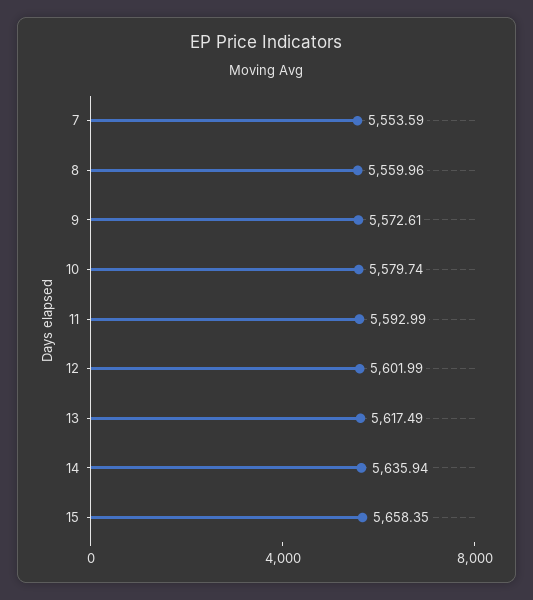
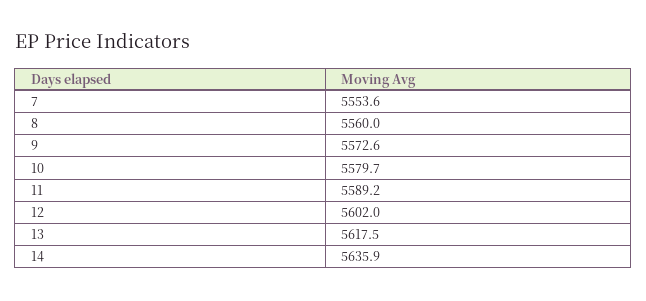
11: 5592.99 -> 5589.2
15: 5658.35 -> none

